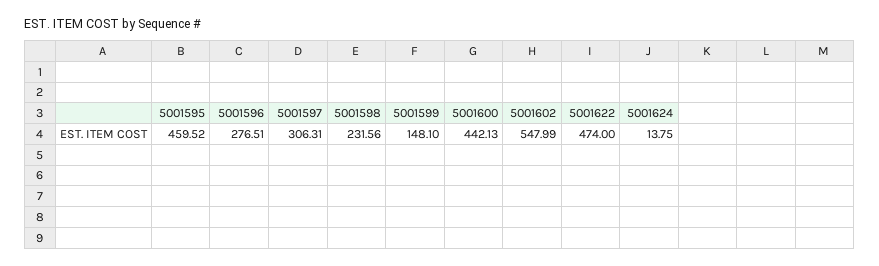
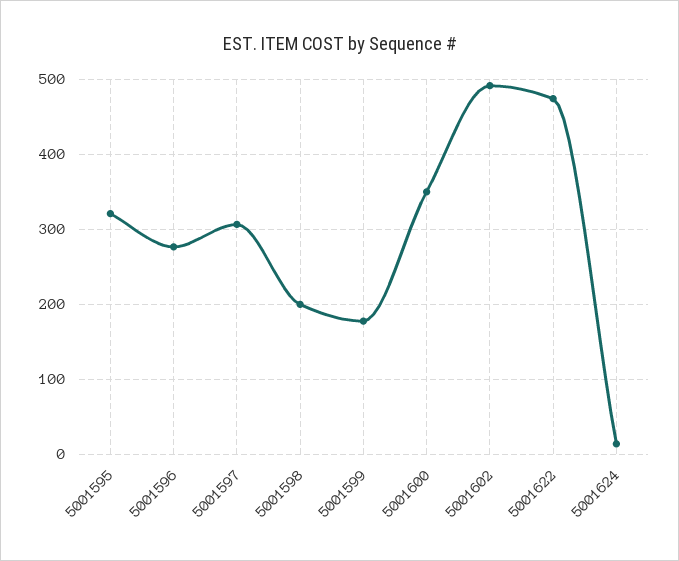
5001595: 459.52 -> 320
5001598: 231.56 -> 200
5001599: 148.1 -> 180
5001600: 442.13 -> 350
5001602: 547.99 -> 490

